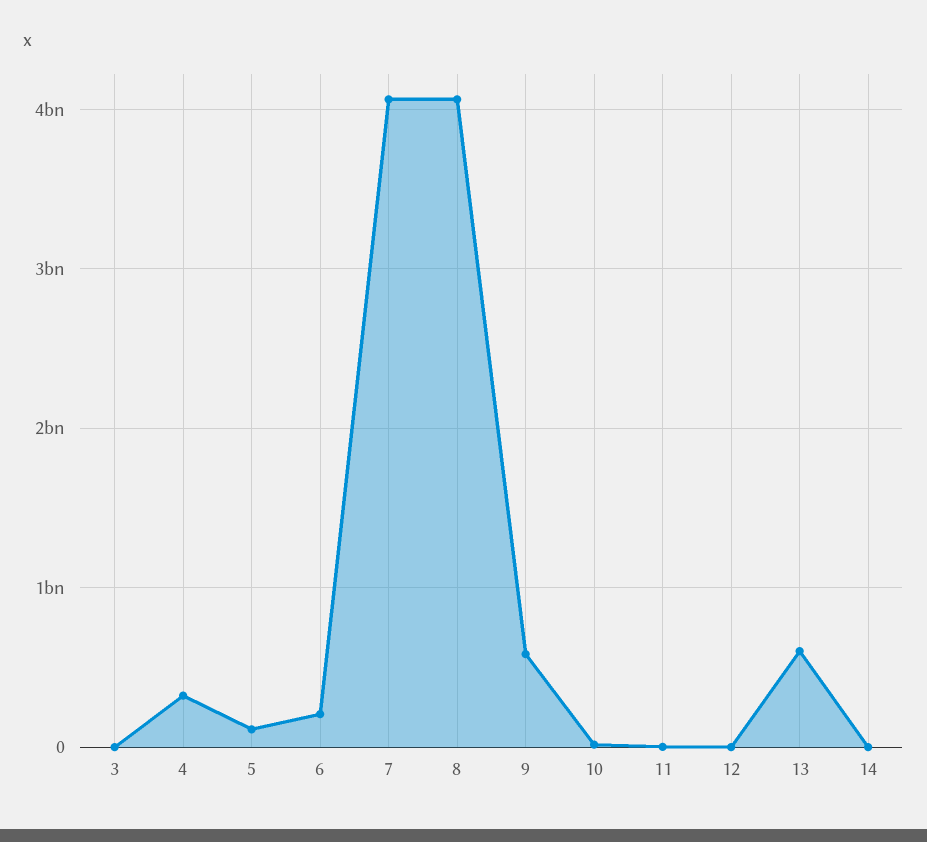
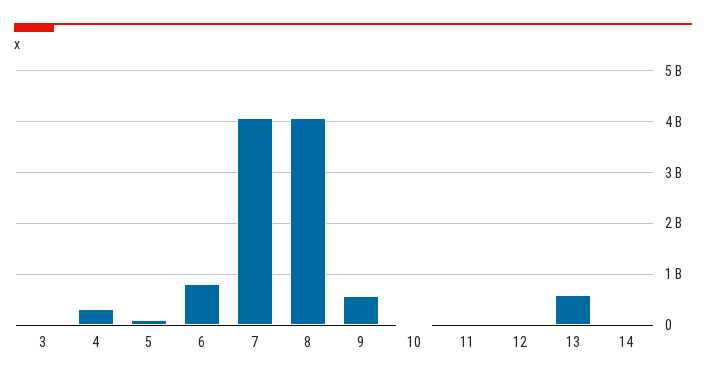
6: 200000000 -> 800000000

